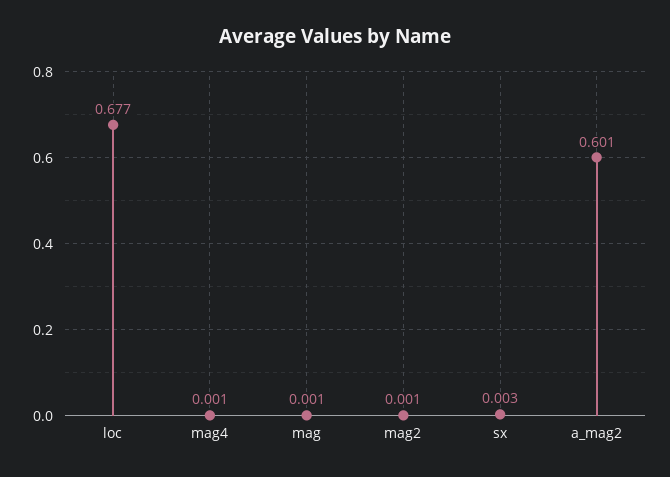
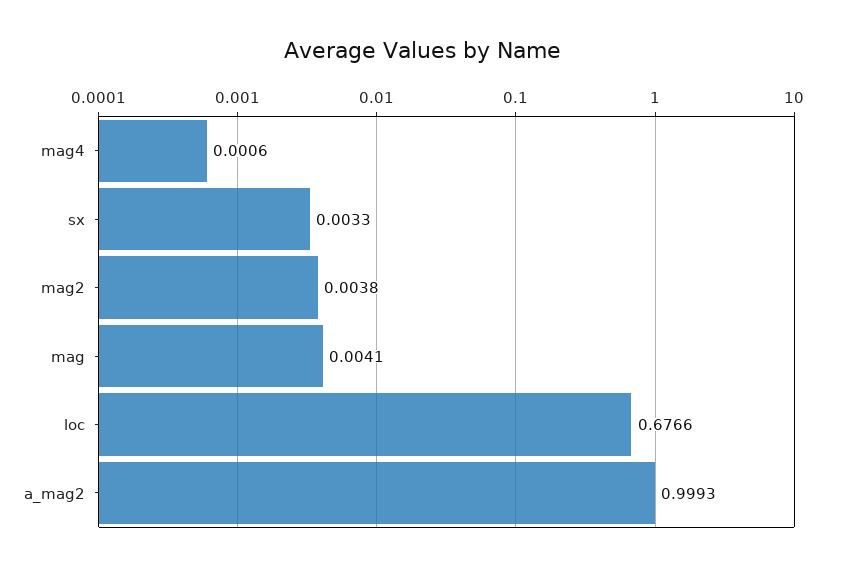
mag: 0.001 -> 0.0041
mag2: 0.001 -> 0.0038
a_mag2: 0.601 -> 0.9993

